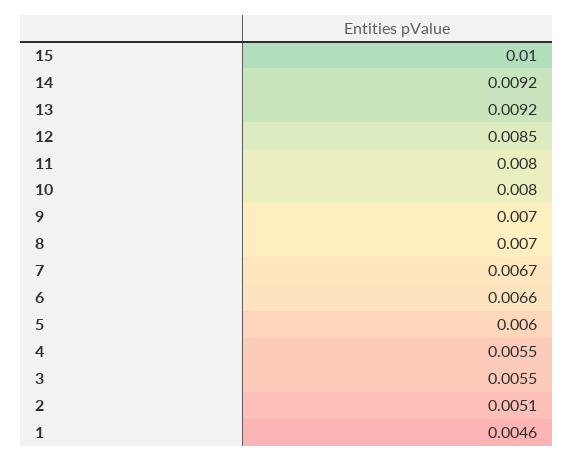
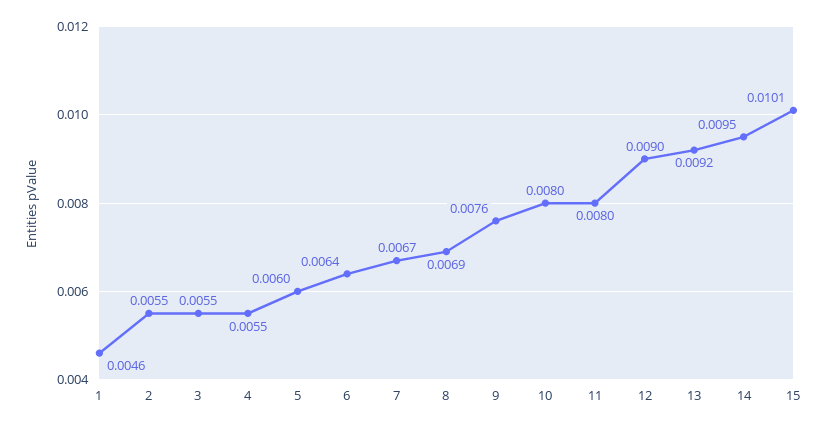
15: 0.01 -> 0.0101
14: 0.0092 -> 0.0095
12: 0.0085 -> 0.009
9: 0.007 -> 0.0076
8: 0.007 -> 0.0069
6: 0.0066 -> 0.0064
2: 0.0051 -> 0.0055

